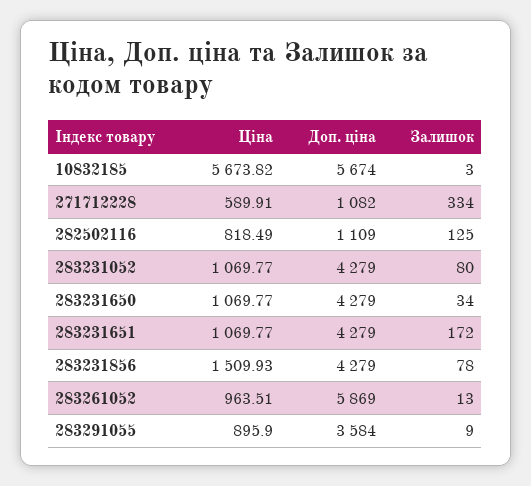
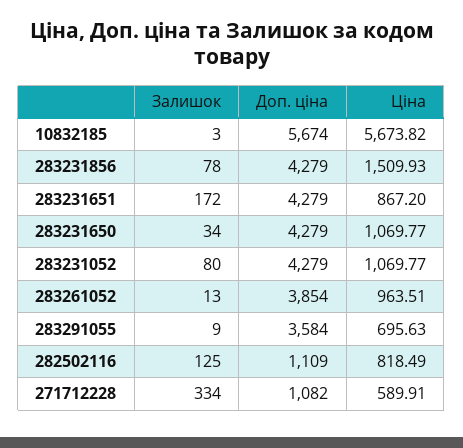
Ціна, 283231651: 1069.77 -> 867.2
Доп. ціна, 283261052: 5869 -> 3854
Ціна, 283291055: 895.9 -> 695.63

